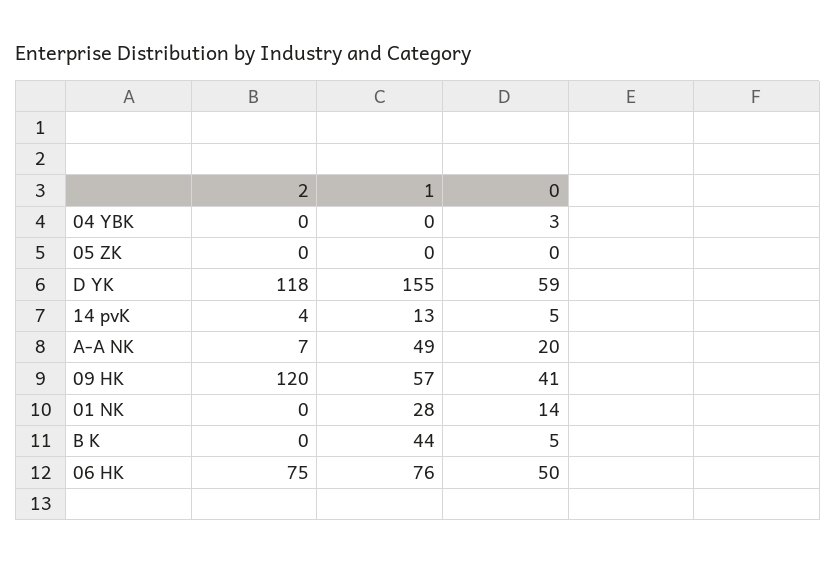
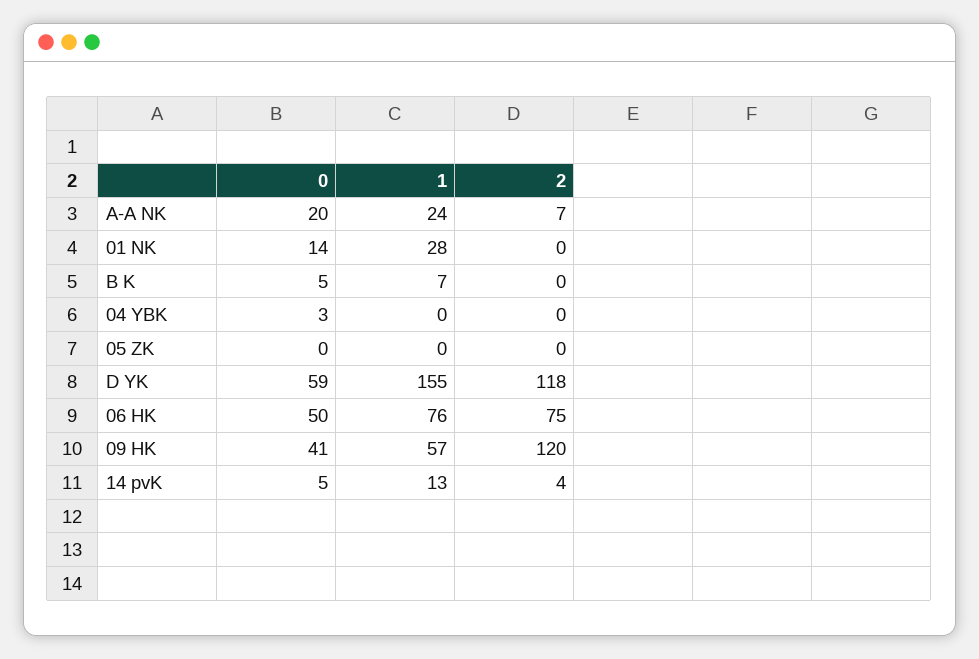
1, A-A NK: 49 -> 24
1, B K: 44 -> 7

